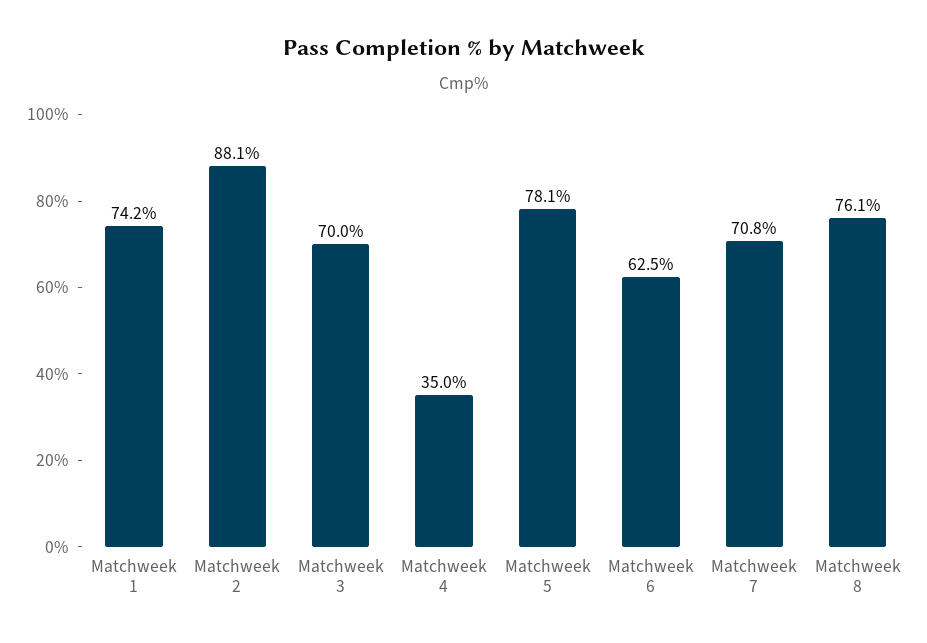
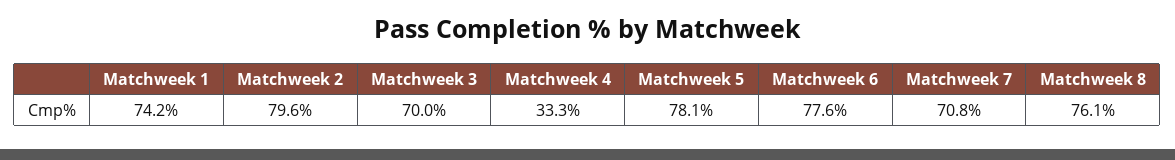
Matchweek 2: 88.1 -> 79.6
Matchweek 4: 35 -> 33.3
Matchweek 6: 62.5 -> 77.6

